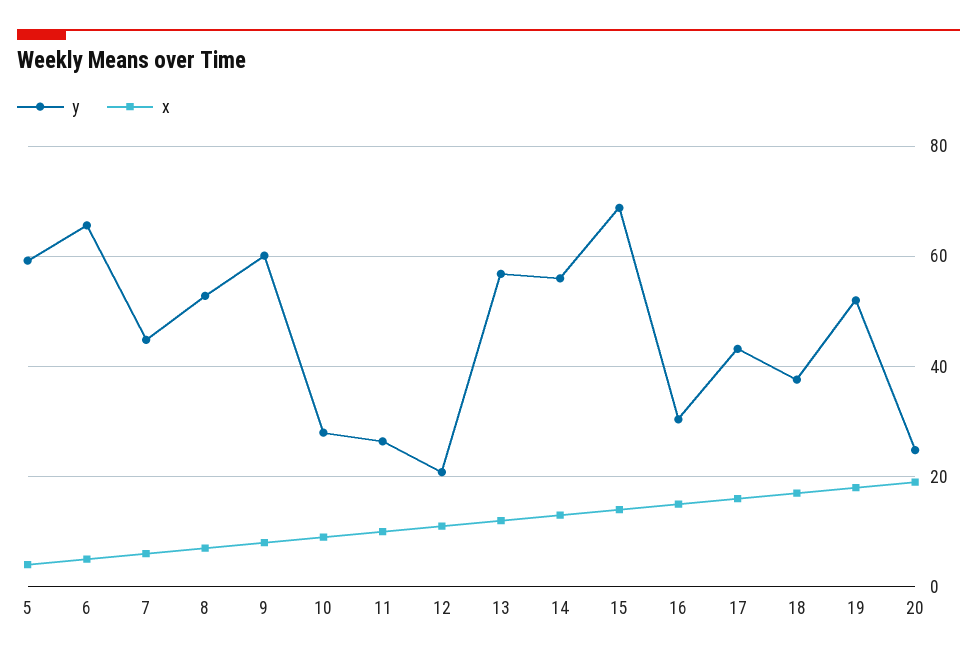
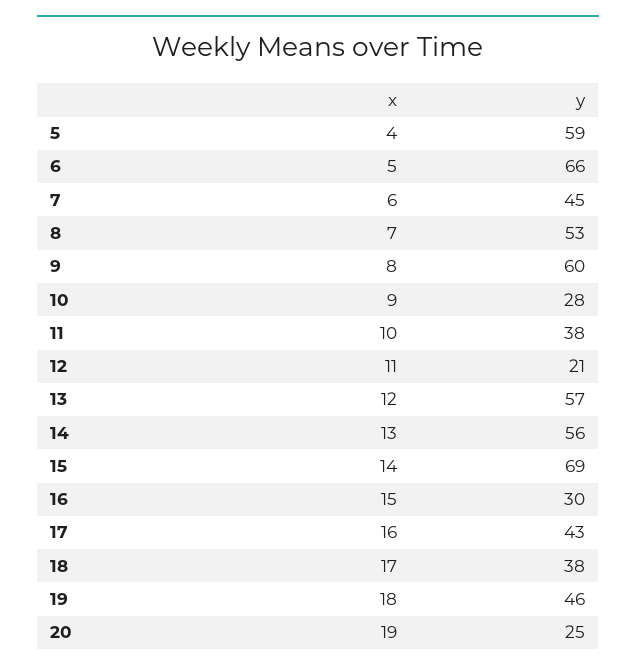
y, 11: 26 -> 38
y, 19: 52 -> 46

